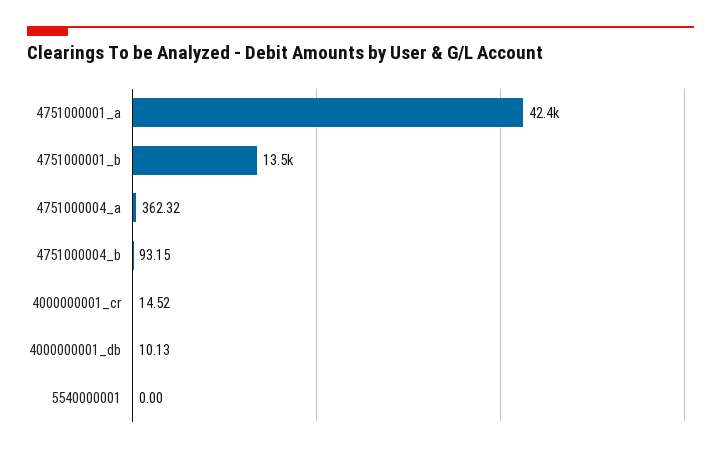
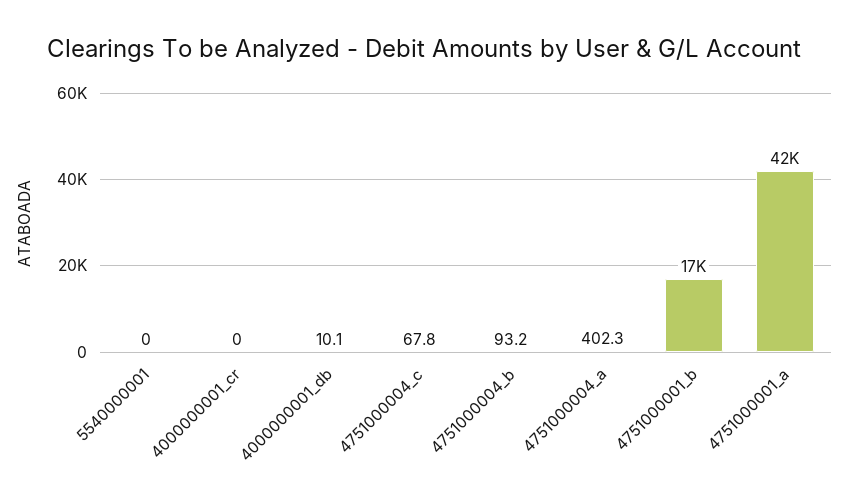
4751000001_b: 13500 -> 17000
4751000004_a: 362.32 -> 402.3
4000000001_cr: 14.52 -> 0
4751000004_c: none -> 67.8

